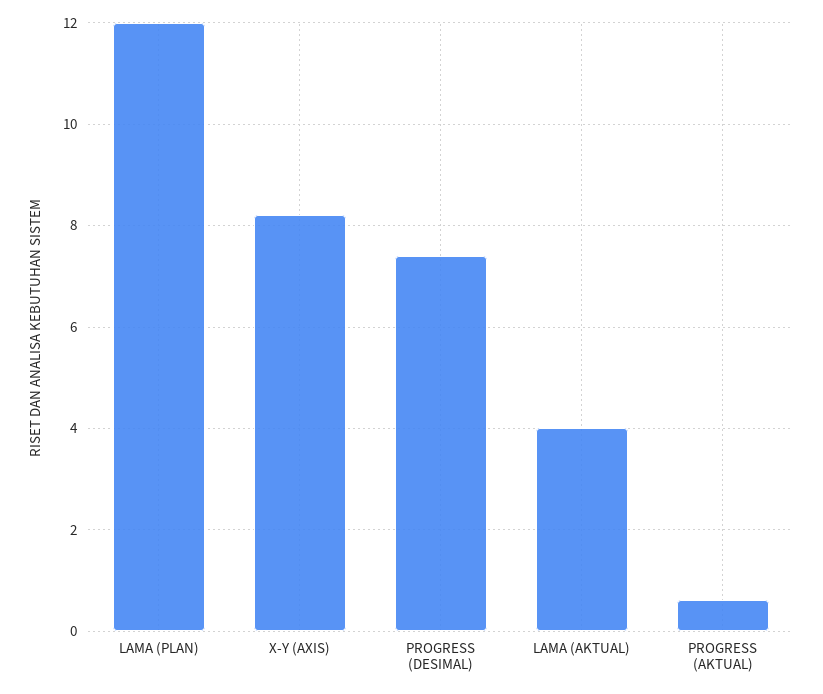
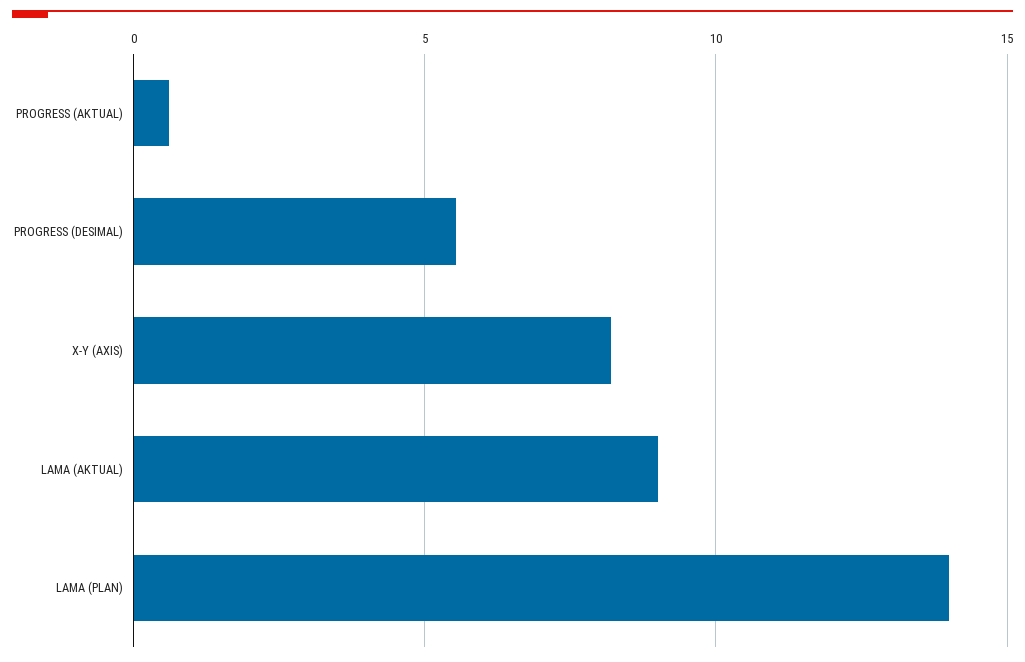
LAMA (PLAN): 12 -> 14
PROGRESS (DESIMAL): 7.4 -> 5.5
LAMA (AKTUAL): 4 -> 9

